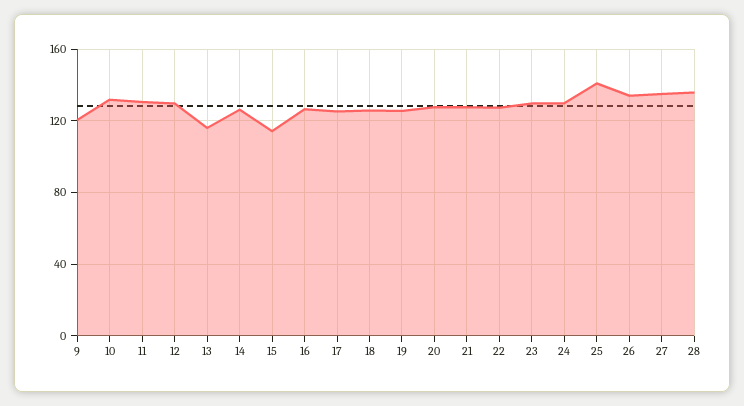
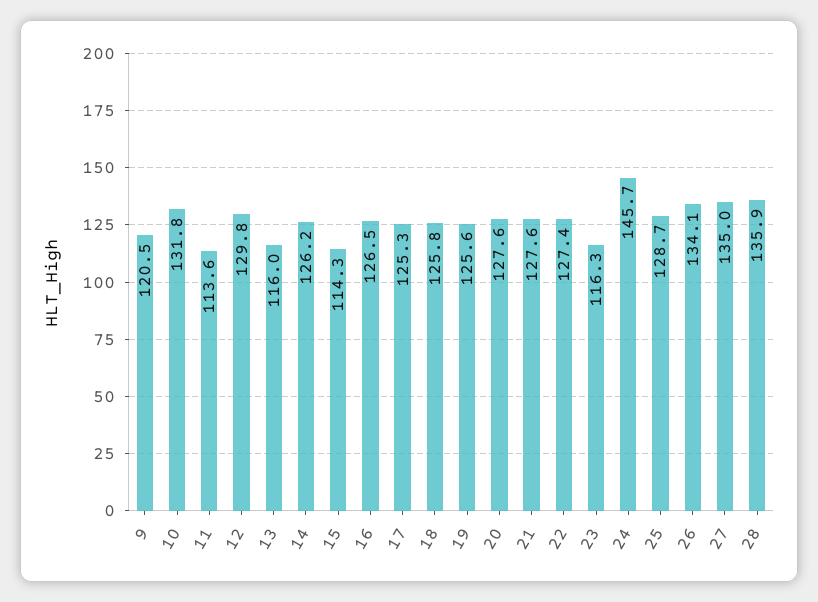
11: 130 -> 113.6
23: 130 -> 116.3
24: 130 -> 145.7
25: 140 -> 128.7

